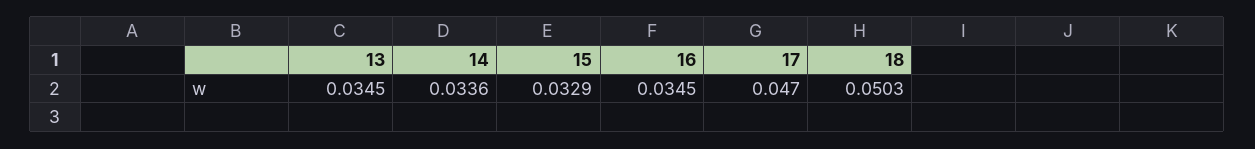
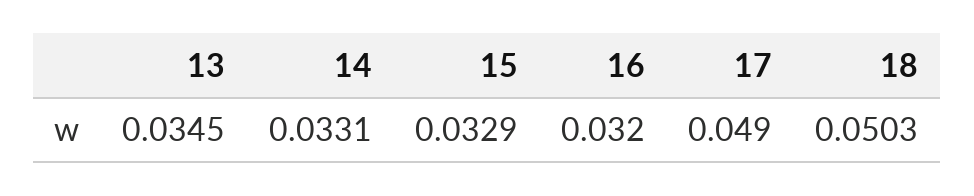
14: 0.0336 -> 0.0331
16: 0.0345 -> 0.032
17: 0.047 -> 0.049

